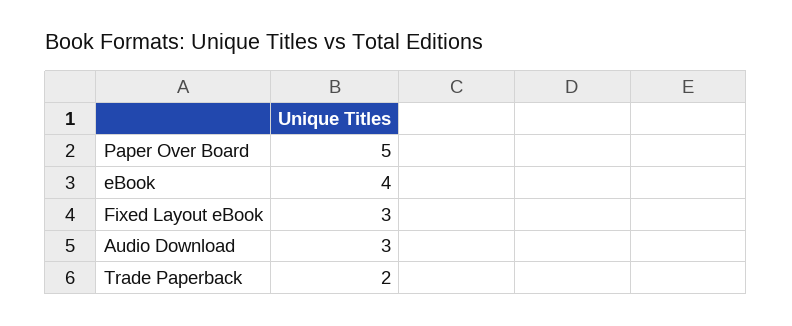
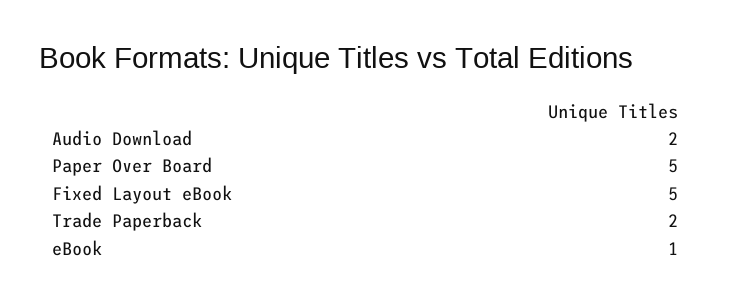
eBook: 4 -> 1
Fixed Layout eBook: 3 -> 5
Audio Download: 3 -> 2

